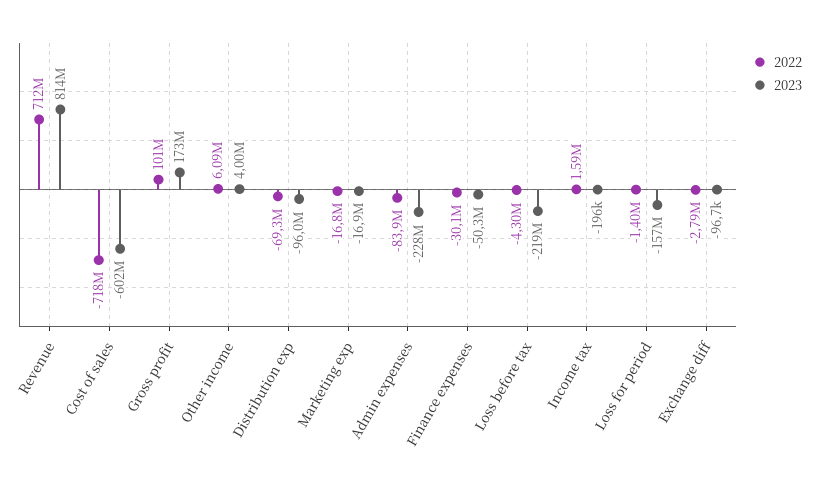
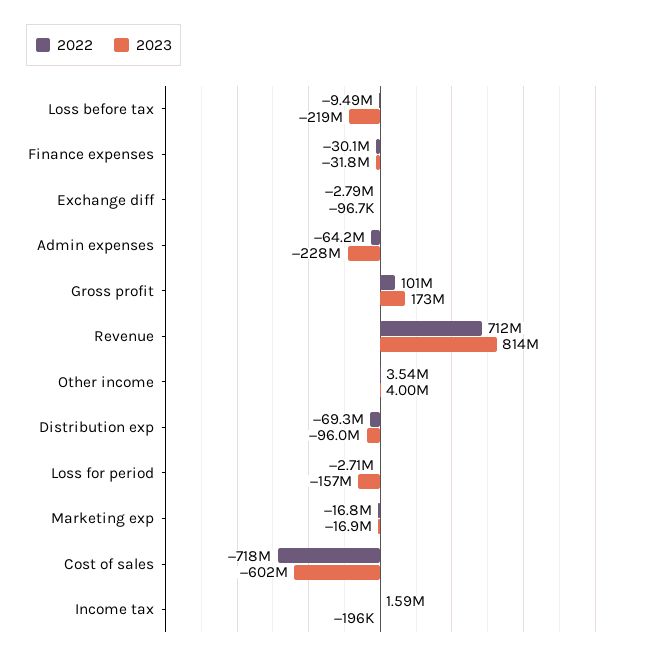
2022, Other income: 6090000 -> 3540000
2022, Admin expenses: -83900000 -> -64200000
2023, Finance expenses: -50300000 -> -31800000
2022, Loss before tax: -4300000 -> -9490000
2022, Loss for period: -1400000 -> -2710000

